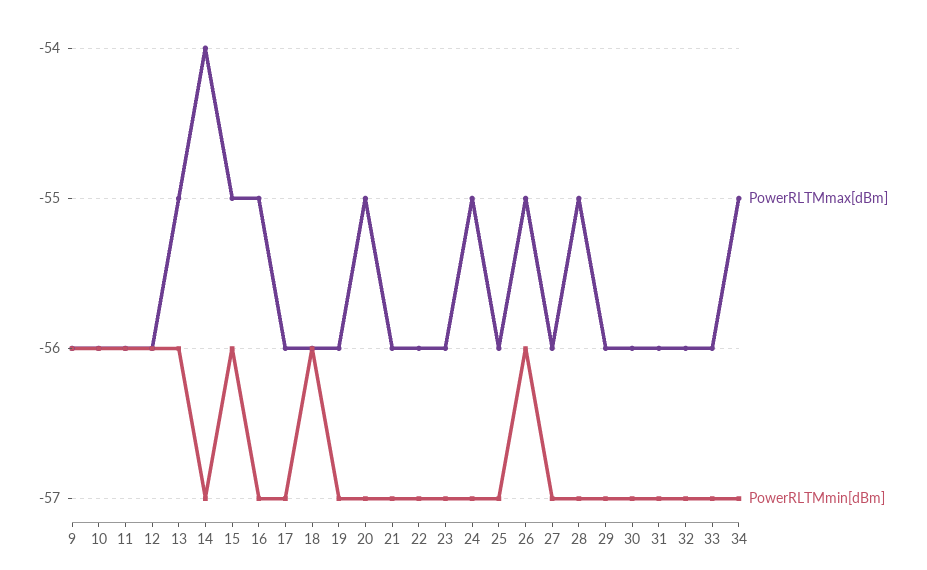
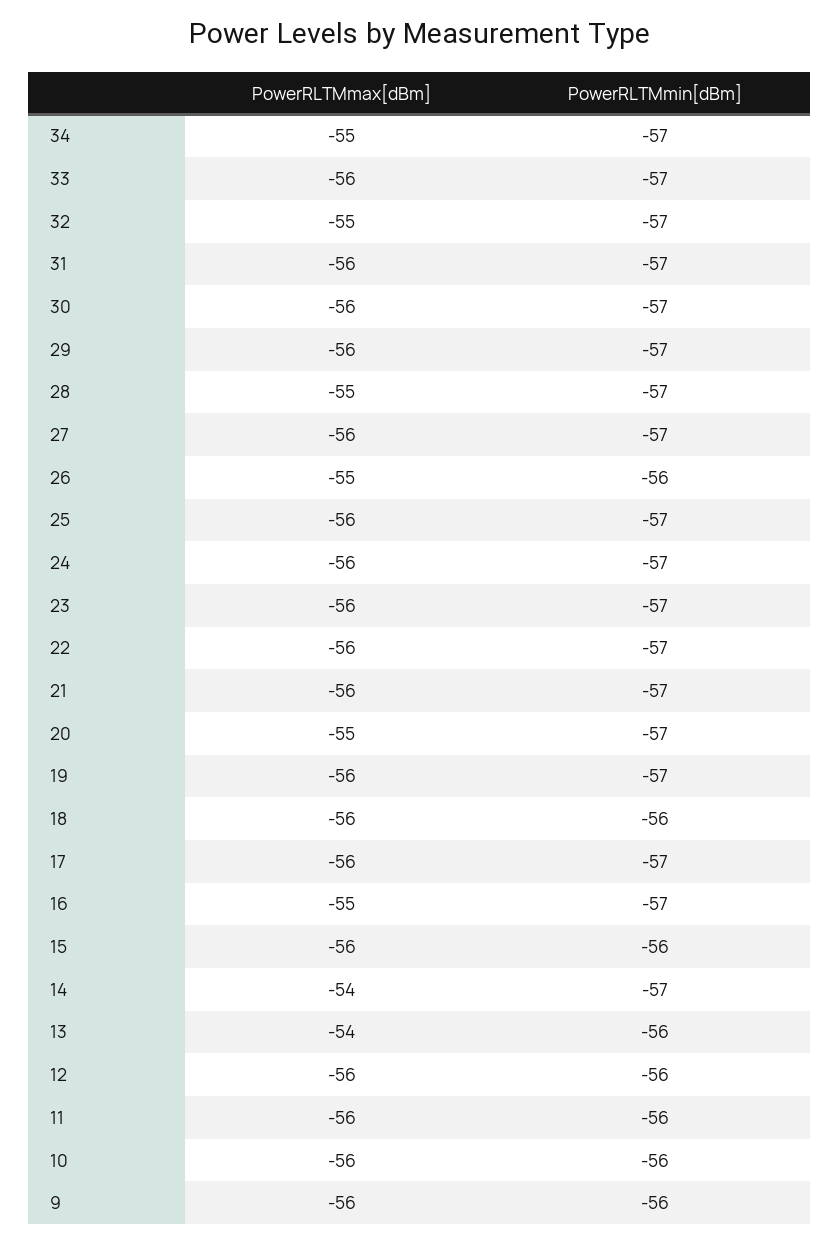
PowerRLTMmax[dBm], 13: -55 -> -54
PowerRLTMmax[dBm], 15: -55 -> -56
PowerRLTMmax[dBm], 24: -55 -> -56
PowerRLTMmax[dBm], 32: -56 -> -55

